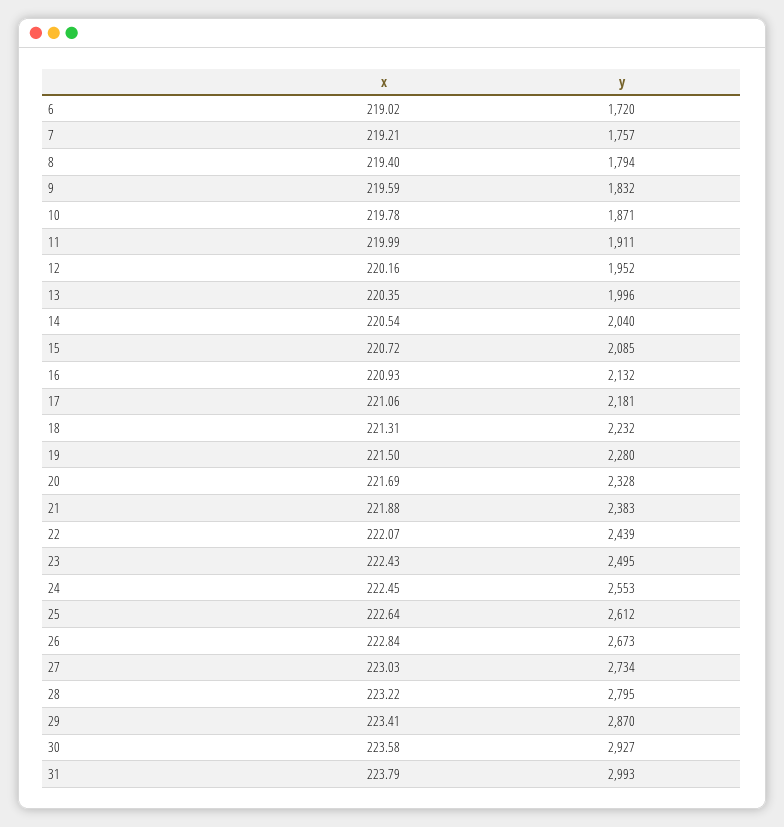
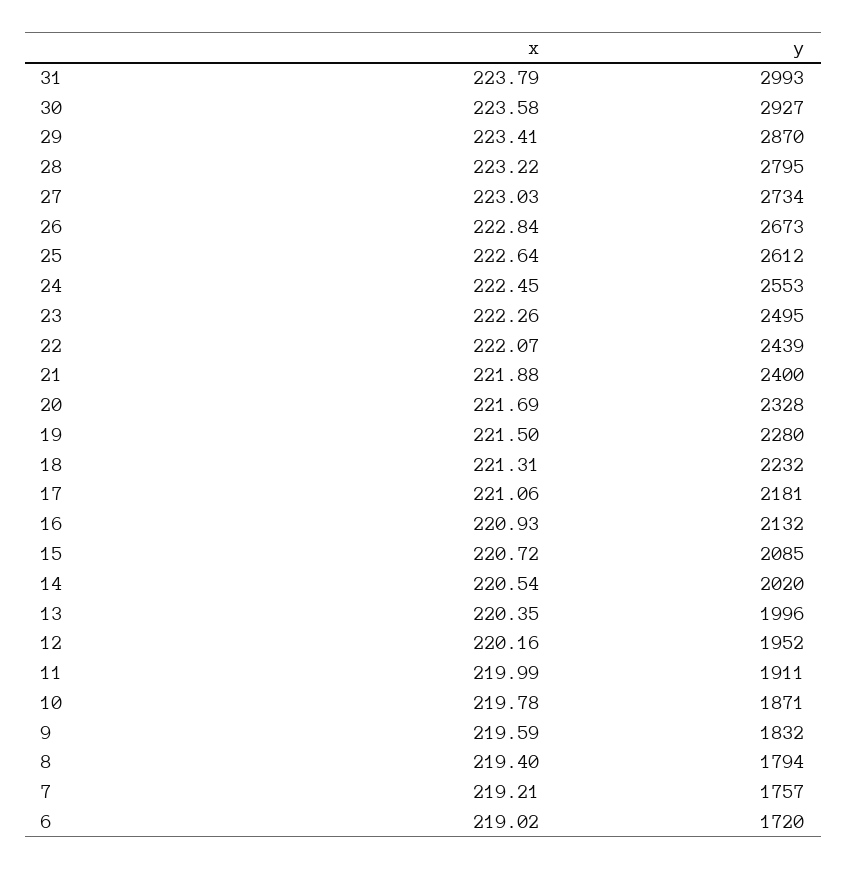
y, 14: 2040 -> 2020
y, 21: 2383 -> 2400
x, 23: 222.43 -> 222.26

